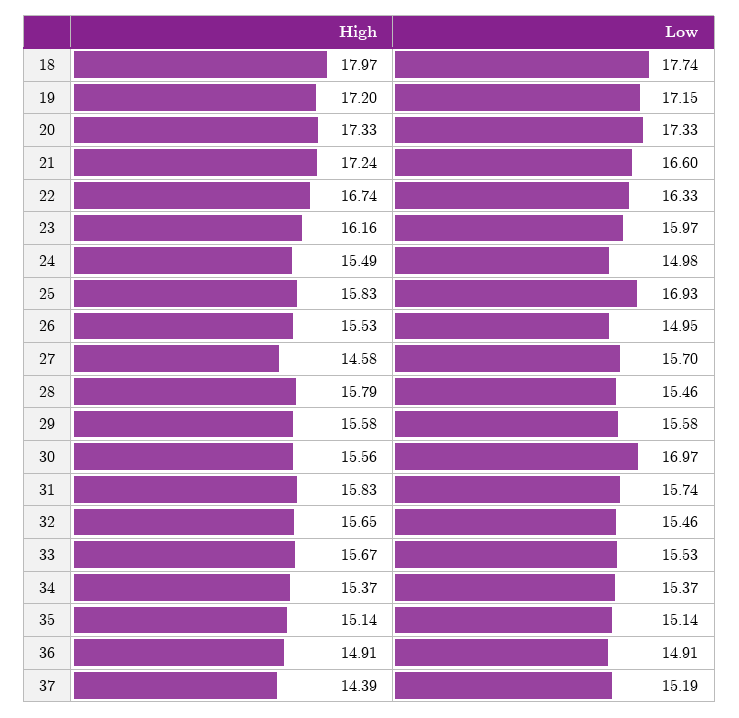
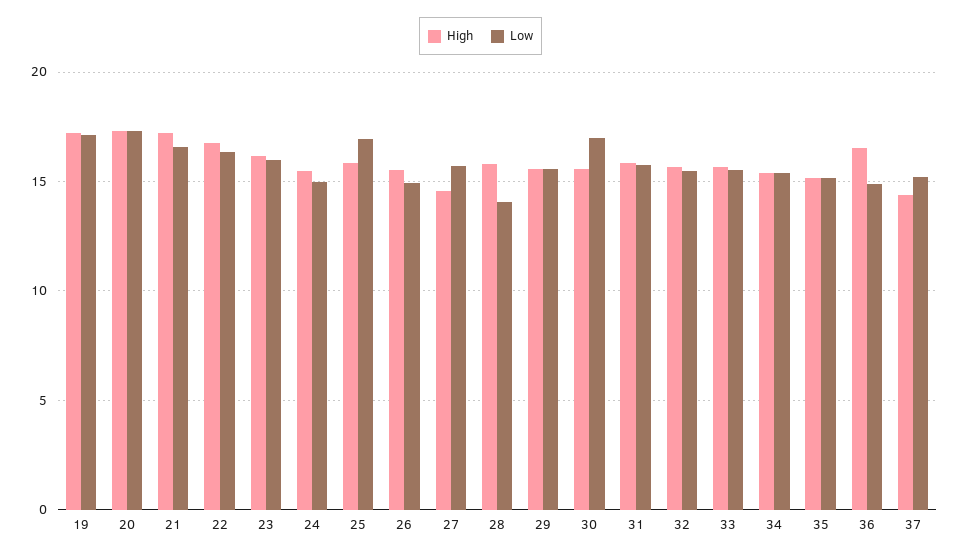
High, 18: 17.97 -> none
Low, 18: 17.74 -> none
Low, 28: 15.46 -> 14
High, 36: 14.91 -> 16.5

